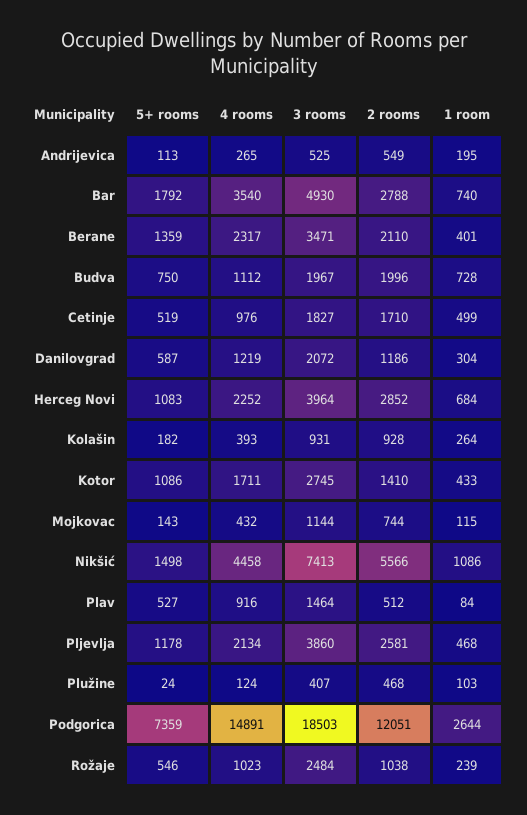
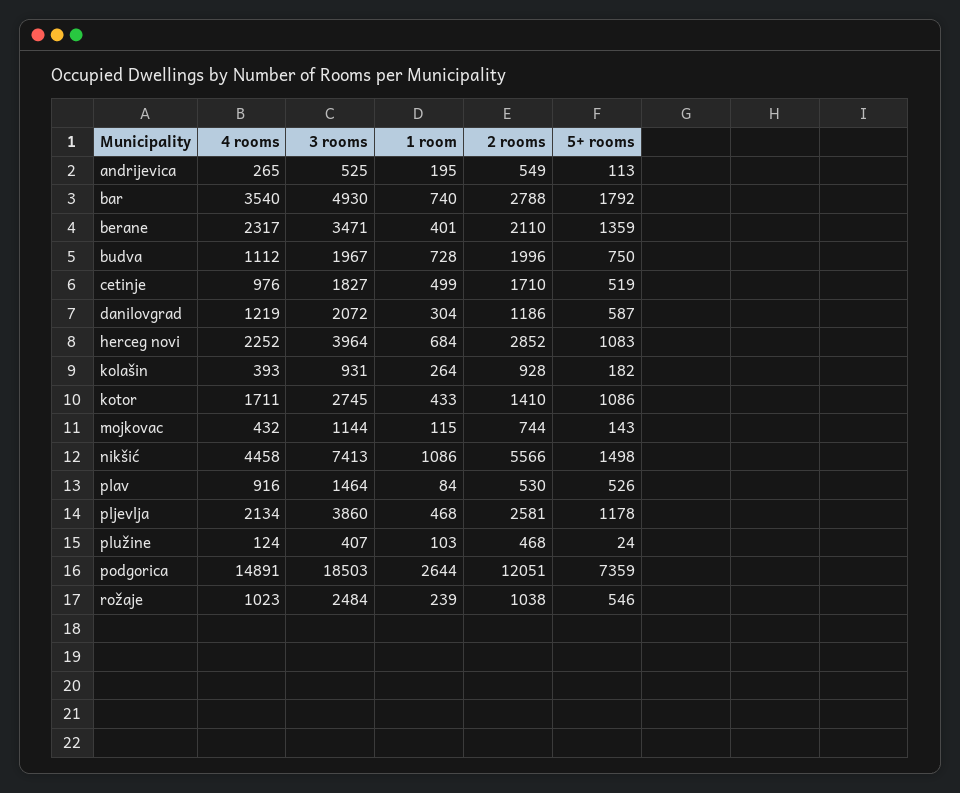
5+ rooms, Plav: 527 -> 526
2 rooms, Plav: 512 -> 530

